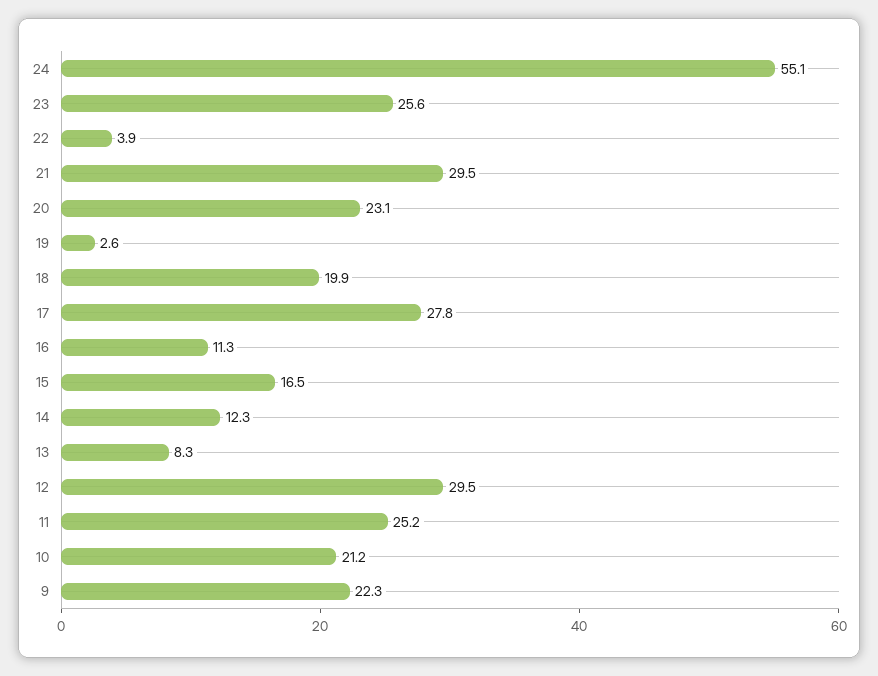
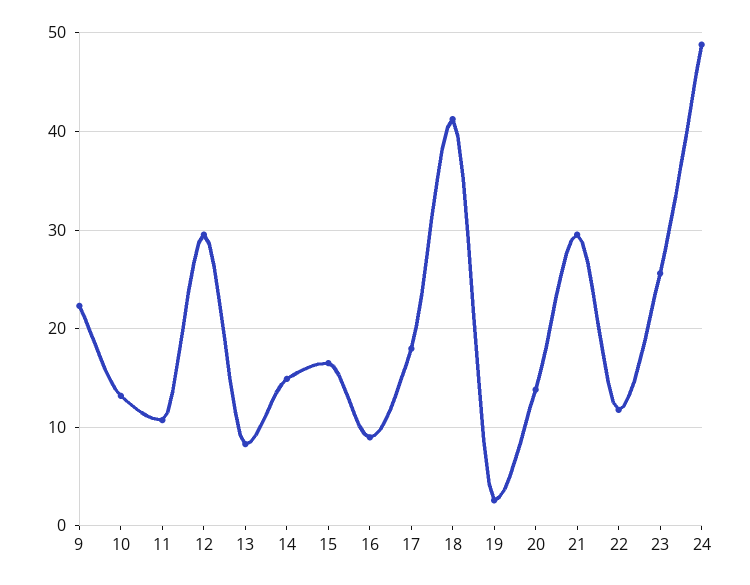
24: 55.1 -> 49
22: 3.9 -> 12
20: 23.1 -> 14
18: 19.9 -> 41
17: 27.8 -> 18
16: 11.3 -> 9
14: 12.3 -> 15
11: 25.2 -> 11
10: 21.2 -> 13

